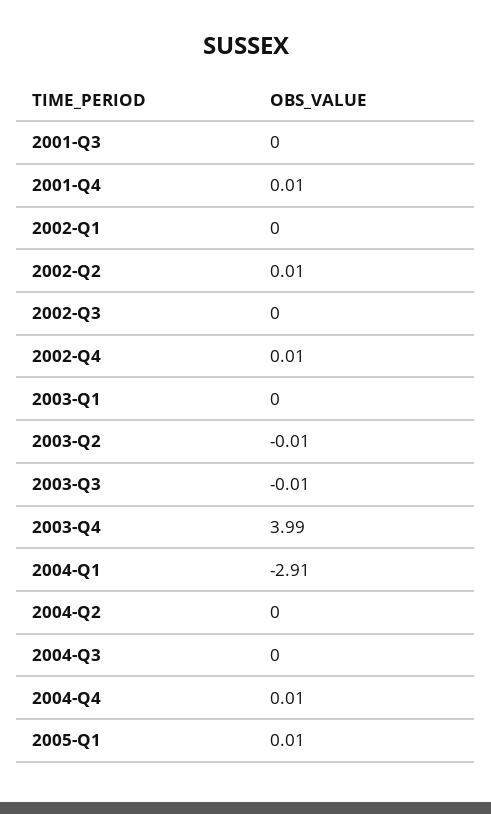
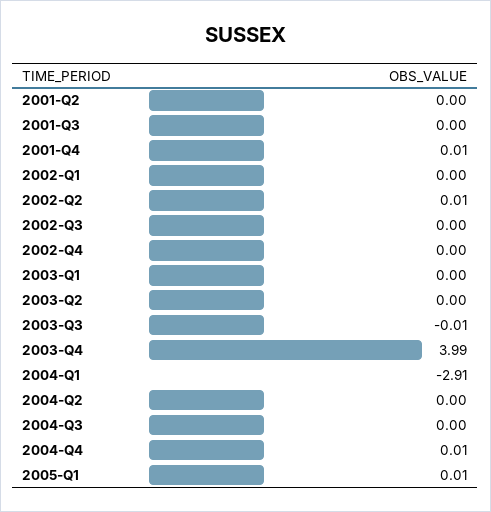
2002-Q4: 0.01 -> 0
2003-Q2: -0.01 -> 0
2001-Q2: none -> 0

